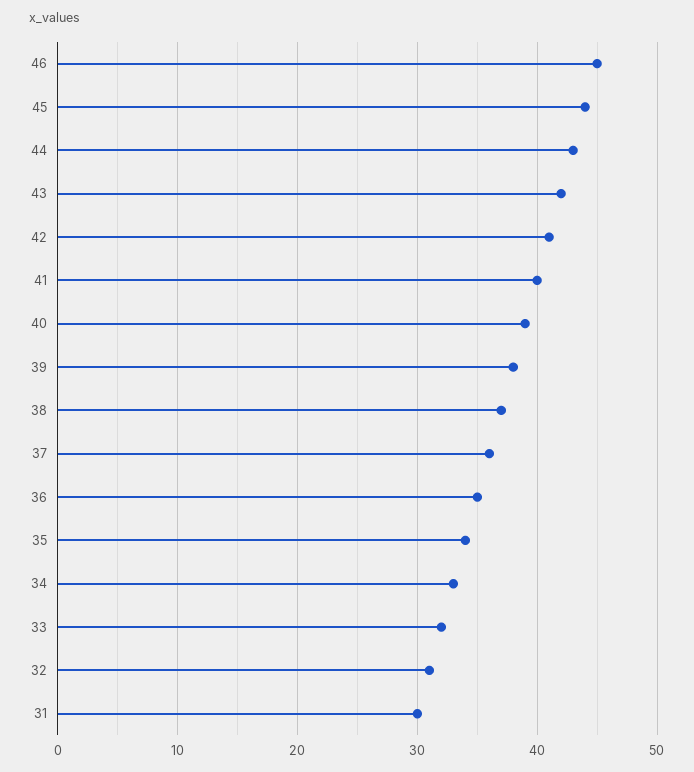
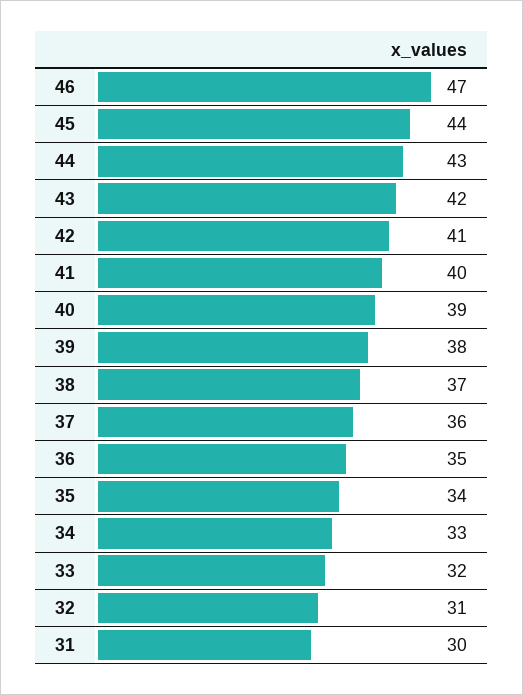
46: 45 -> 47

